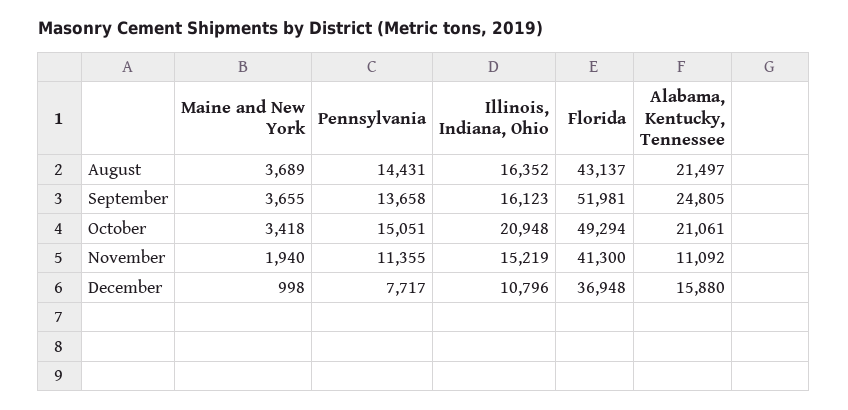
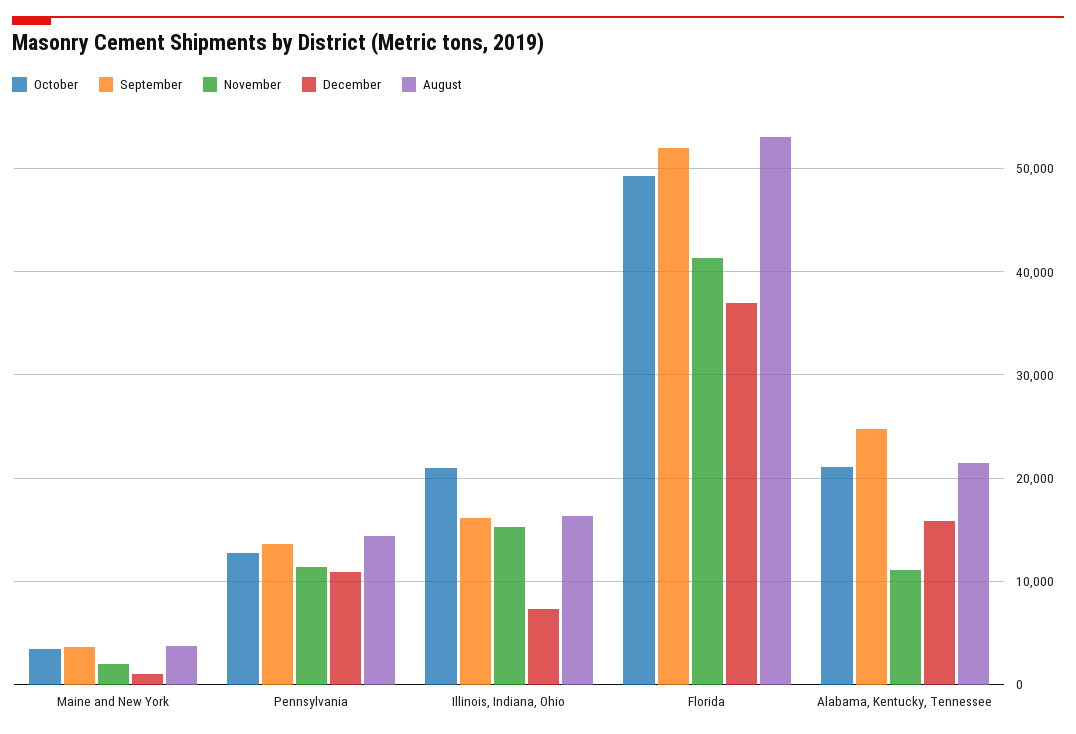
August, Florida: 43137 -> 53000
October, Pennsylvania: 15051 -> 13000
December, Pennsylvania: 7717 -> 11000
December, Illinois, Indiana, Ohio: 10796 -> 7000

